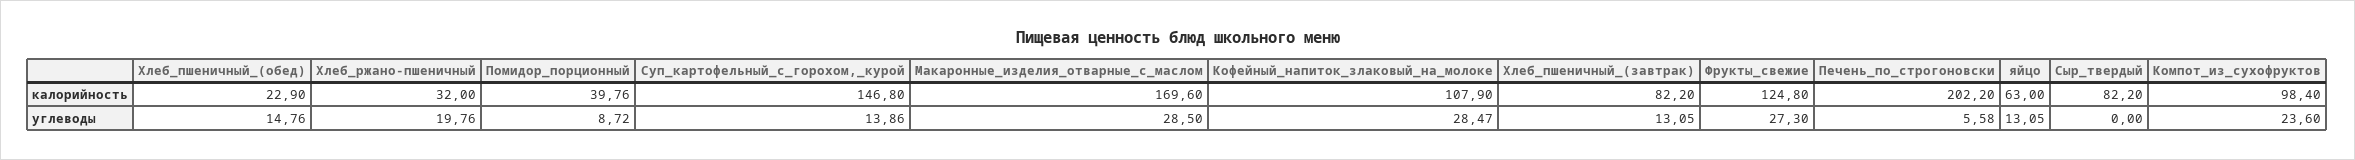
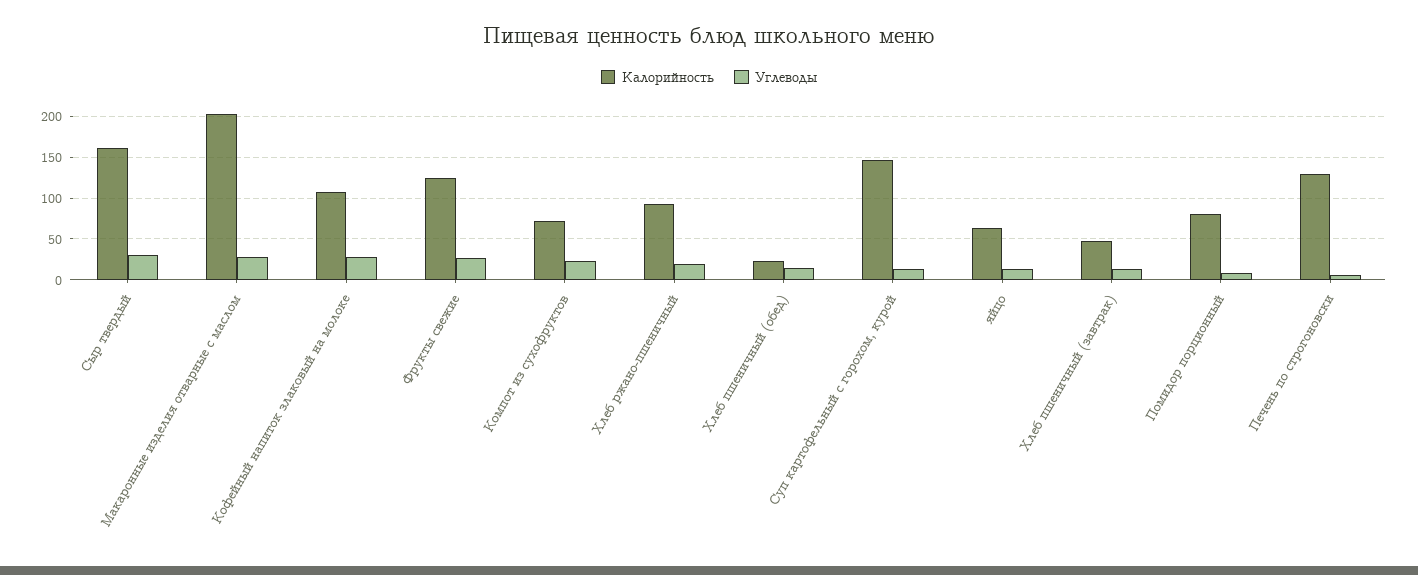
калорийность, Хлеб_ржано-пшеничный: 32 -> 90
калорийность, Помидор_порционный: 39.76 -> 80
калорийность, Макаронные_изделия_отварные_с_маслом: 169.6 -> 200
калорийность, Хлеб_пшеничный_(завтрак): 82.2 -> 50
калорийность, Печень_по_строгоновски: 202.2 -> 130
калорийность, Сыр_твердый: 82.2 -> 160
калорийность, Компот_из_сухофруктов: 98.4 -> 70
углеводы, Сыр_твердый: 0 -> 30

